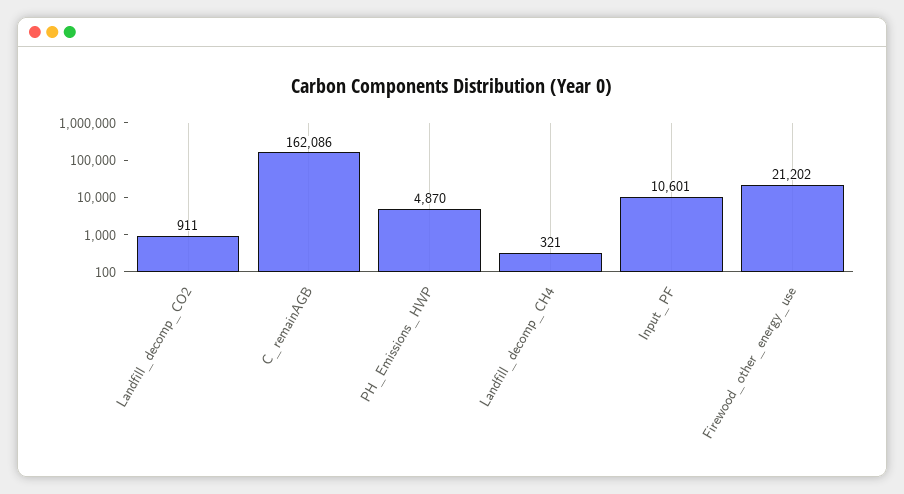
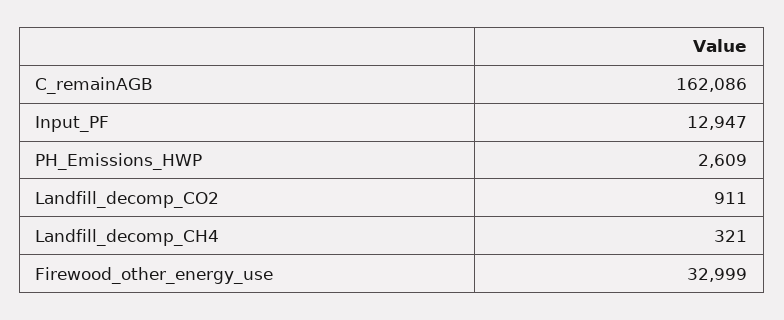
PH_Emissions_HWP: 4870 -> 2609
Input_PF: 10601 -> 12947
Firewood_other_energy_use: 21202 -> 32999

